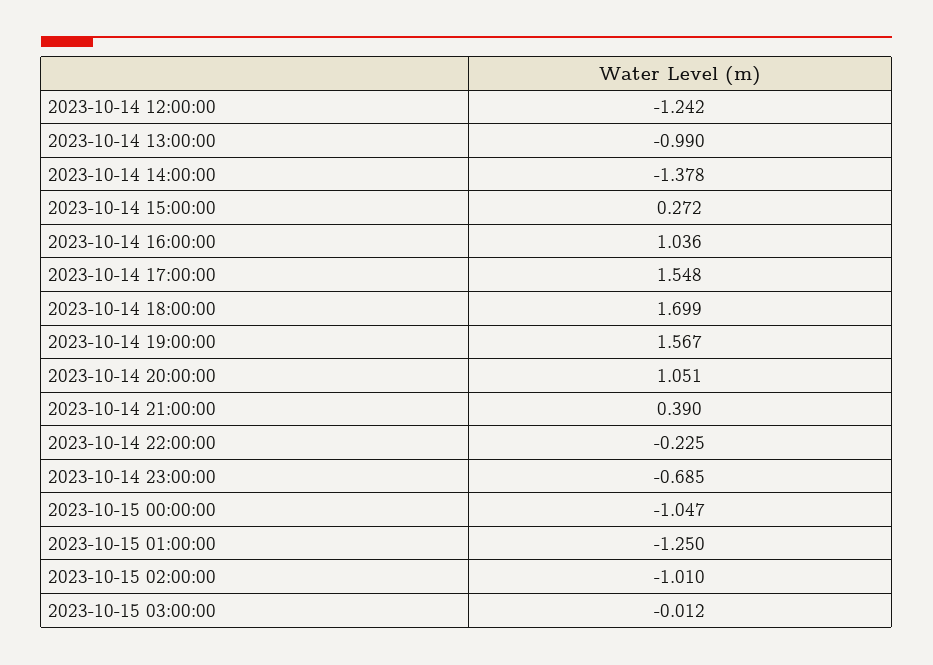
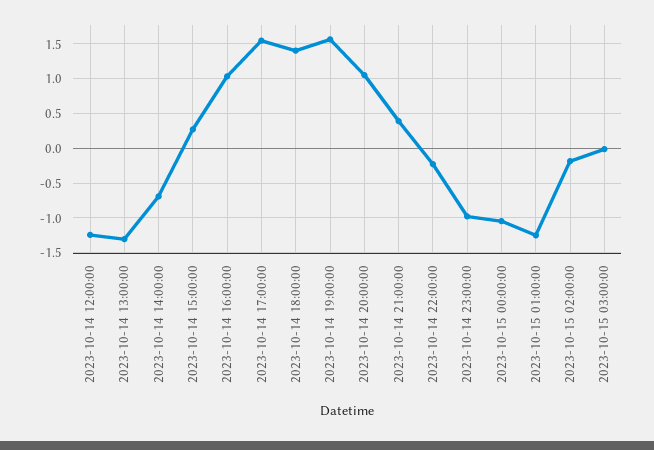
2023-10-14 13:00:00: -0.99 -> -1.3
2023-10-14 14:00:00: -1.378 -> -0.7
2023-10-14 18:00:00: 1.699 -> 1.4
2023-10-14 23:00:00: -0.685 -> -1
2023-10-15 02:00:00: -1.01 -> -0.2

